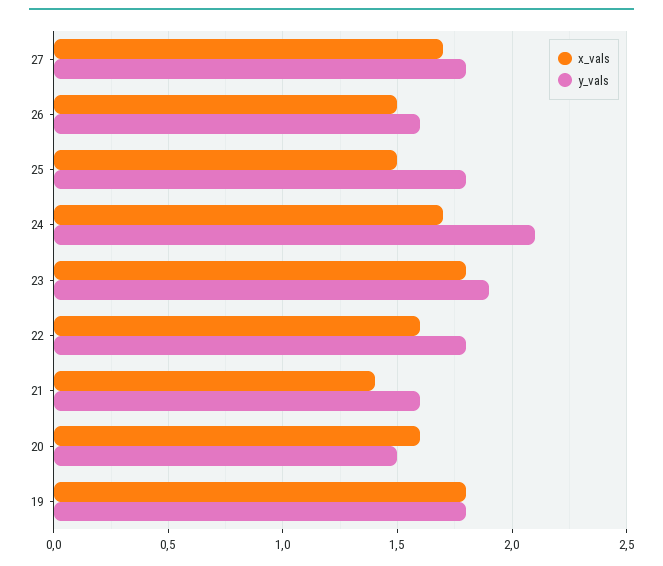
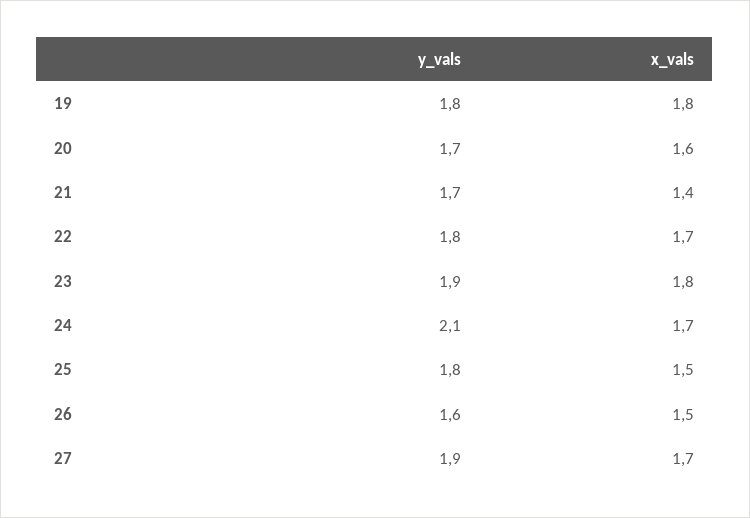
y_vals, 27: 1.8 -> 1.9
x_vals, 22: 1.6 -> 1.7
y_vals, 21: 1.6 -> 1.7
y_vals, 20: 1.5 -> 1.7

